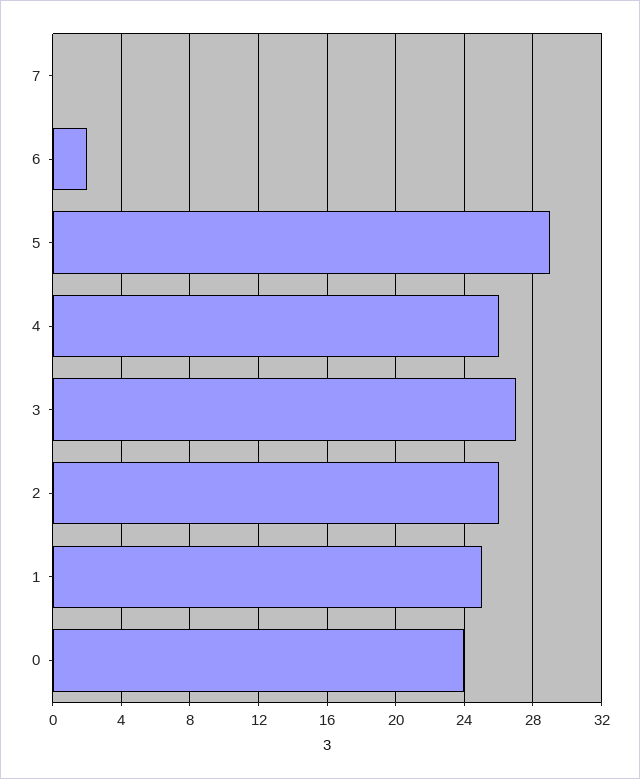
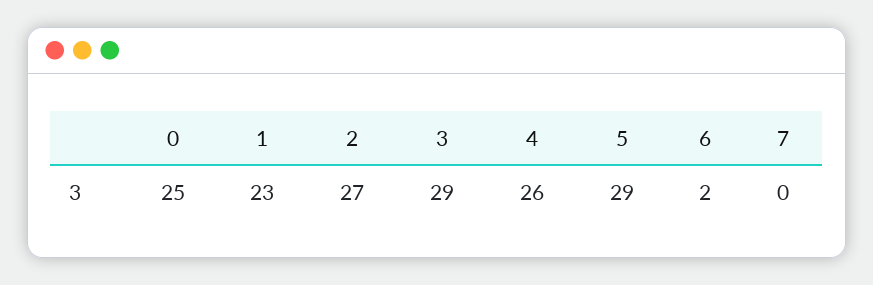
3: 27 -> 29
2: 26 -> 27
1: 25 -> 23
0: 24 -> 25

